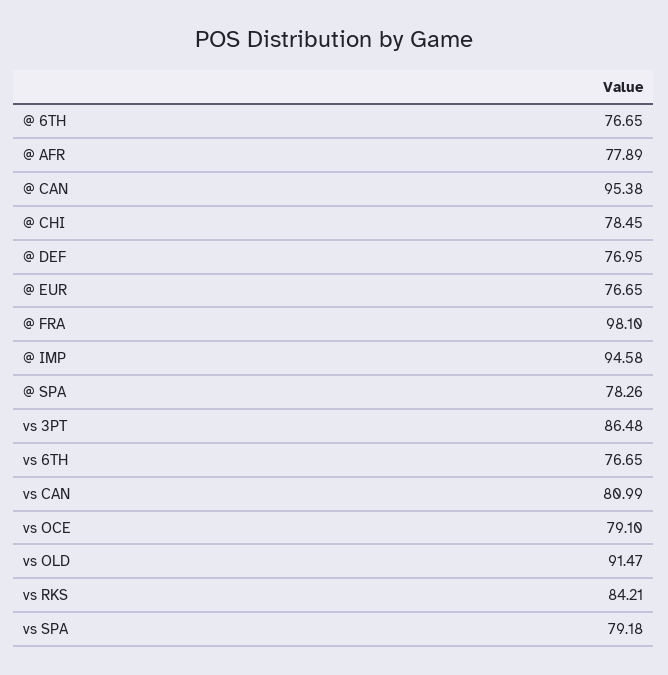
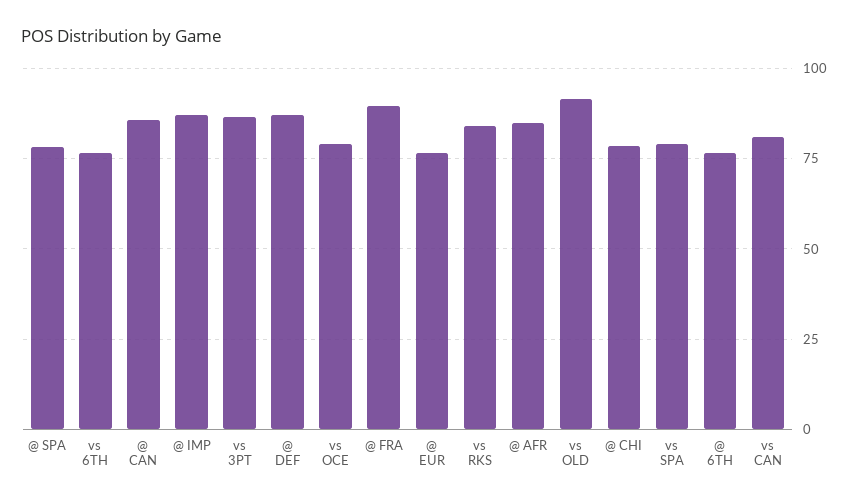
@ AFR: 77.89 -> 85
@ CAN: 95.38 -> 85
@ DEF: 76.95 -> 87.5
@ FRA: 98.1 -> 90
@ IMP: 94.58 -> 87.5

